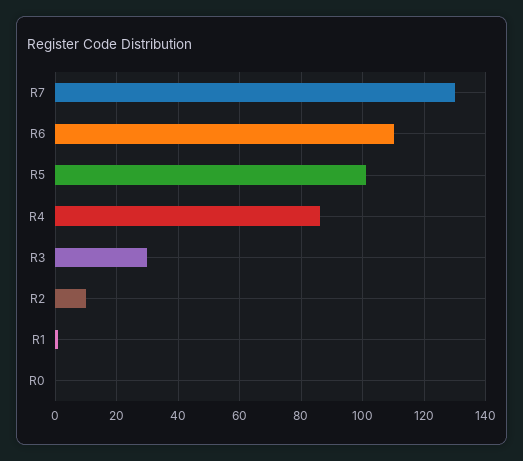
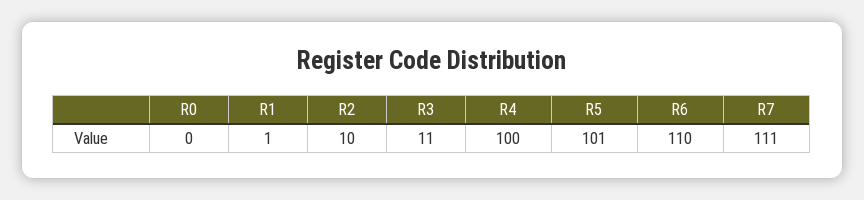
R7: 130 -> 111
R4: 85 -> 100
R3: 30 -> 11

